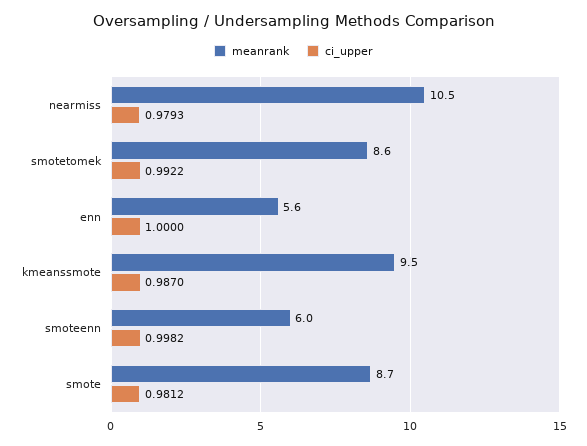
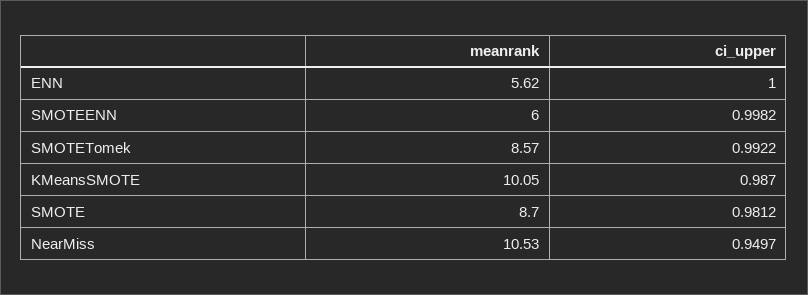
ci_upper, nearmiss: 0.9793 -> 0.9497
meanrank, kmeanssmote: 9.5 -> 10.05

